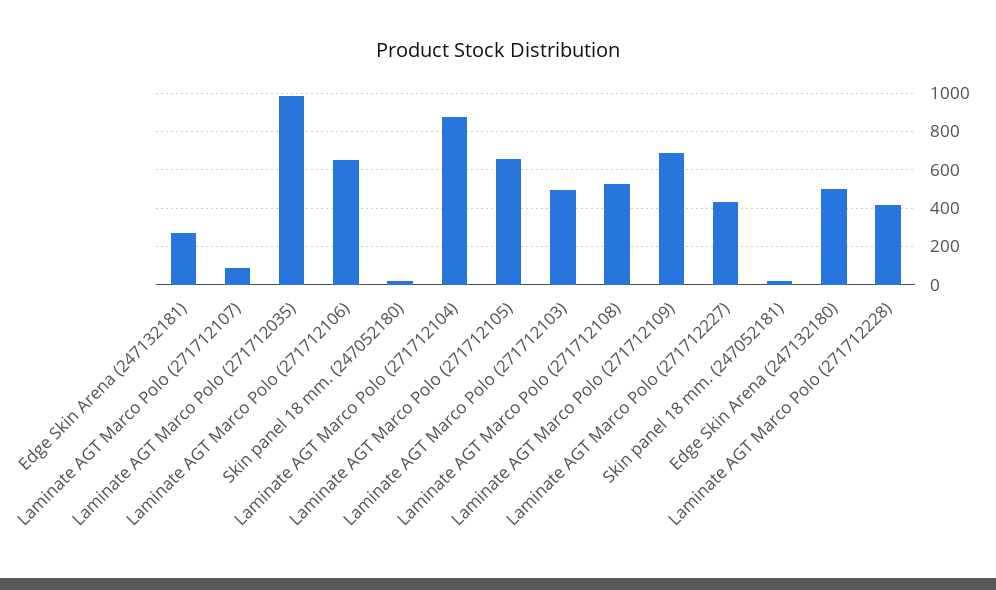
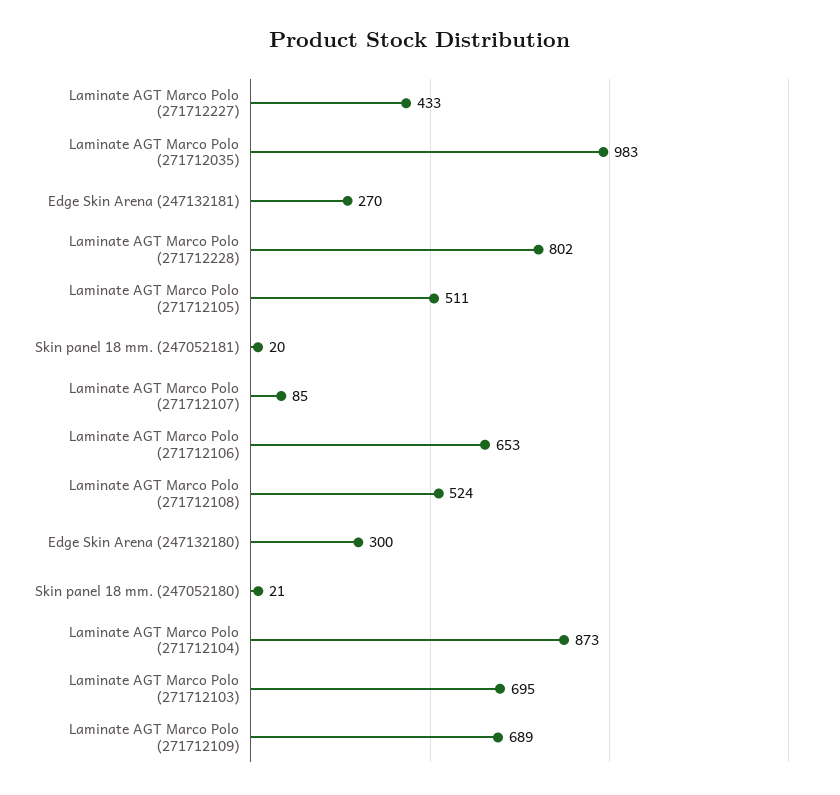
Laminate AGT Marco Polo (271712105): 650 -> 511
Laminate AGT Marco Polo (271712103): 500 -> 695
Edge Skin Arena (247132180): 500 -> 300
Laminate AGT Marco Polo (271712228): 400 -> 802

